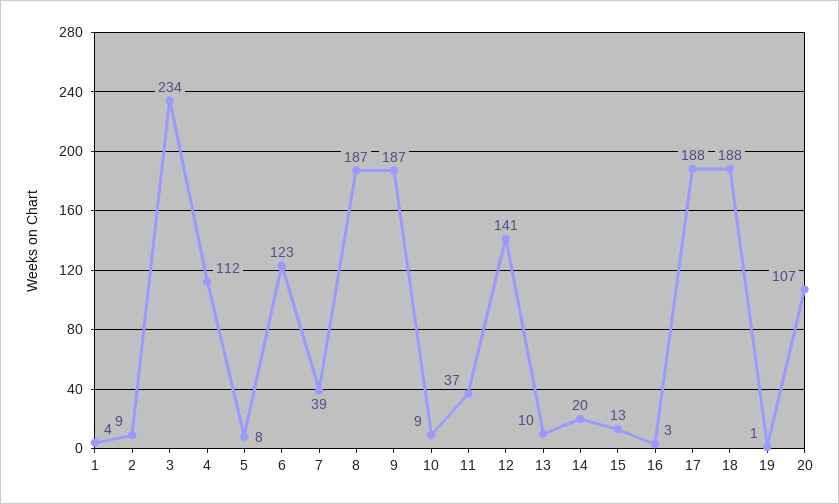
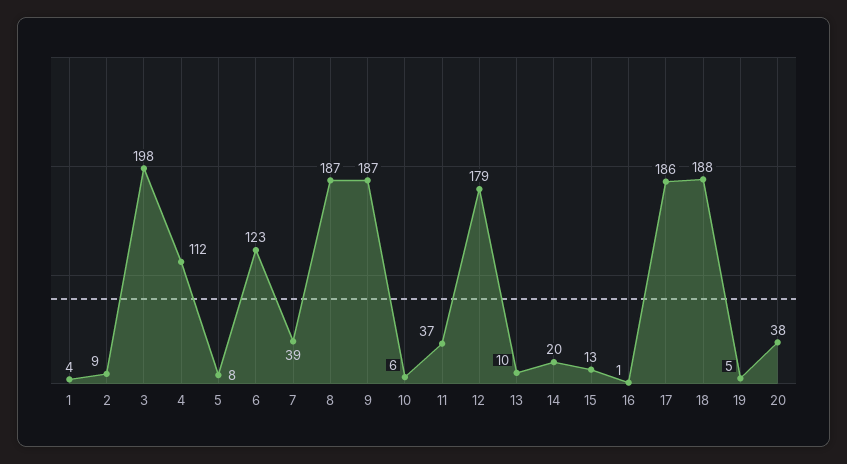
3: 234 -> 198
10: 9 -> 6
12: 141 -> 179
16: 3 -> 1
17: 188 -> 186
19: 1 -> 5
20: 107 -> 38

